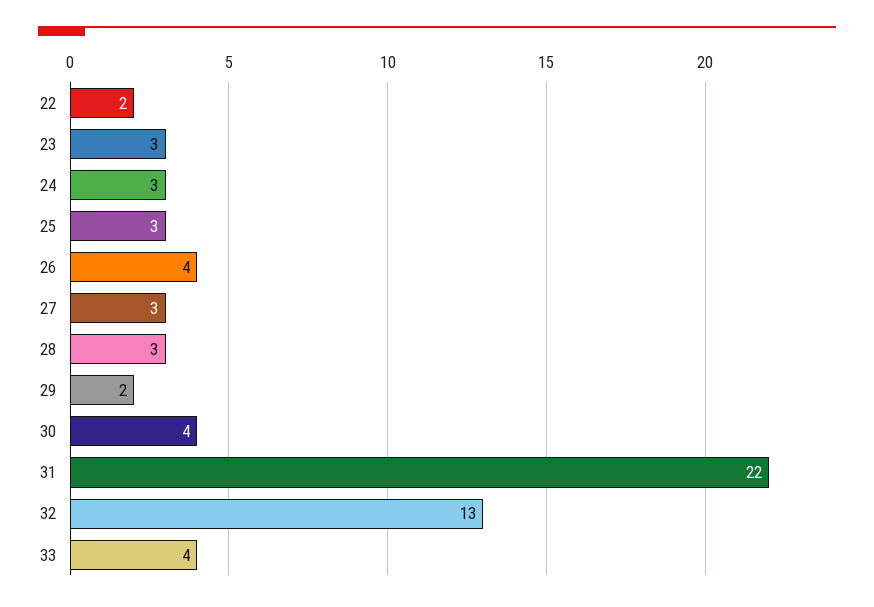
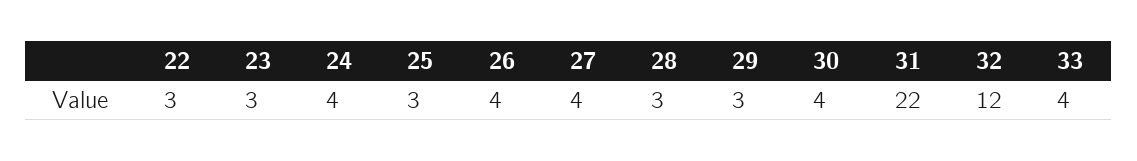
22: 2 -> 3
24: 3 -> 4
27: 3 -> 4
29: 2 -> 3
32: 13 -> 12

